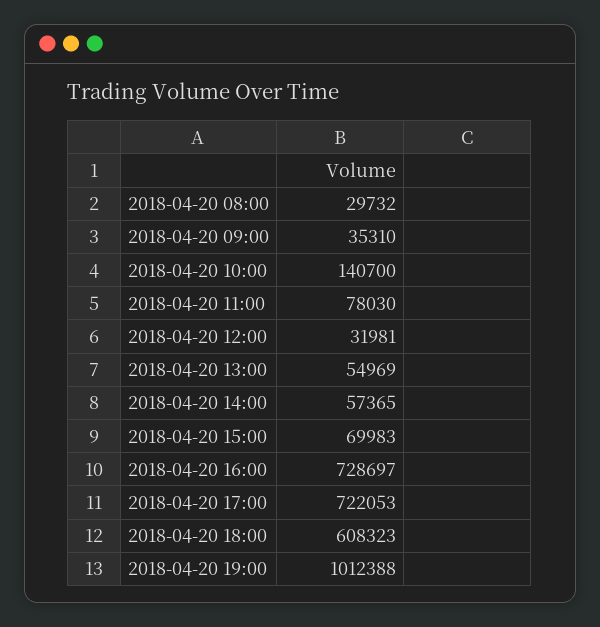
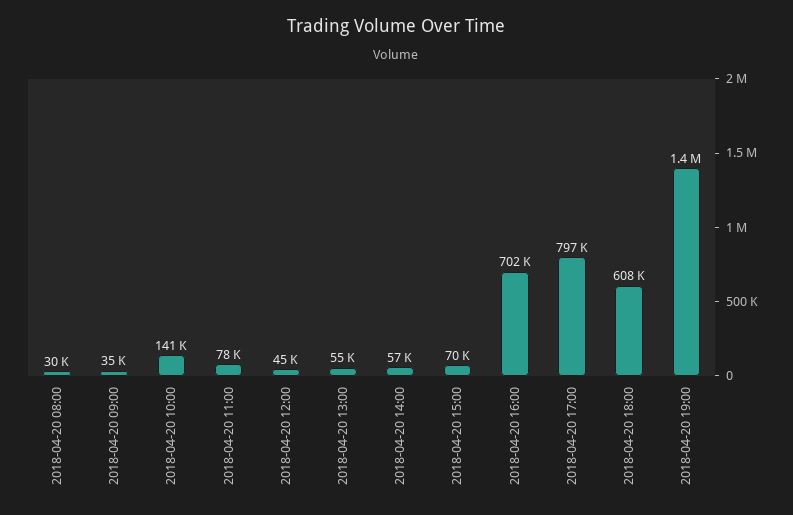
2018-04-20 12:00: 31981 -> 45000
2018-04-20 16:00: 728697 -> 702000
2018-04-20 17:00: 722053 -> 797000
2018-04-20 19:00: 1012388 -> 1400000

